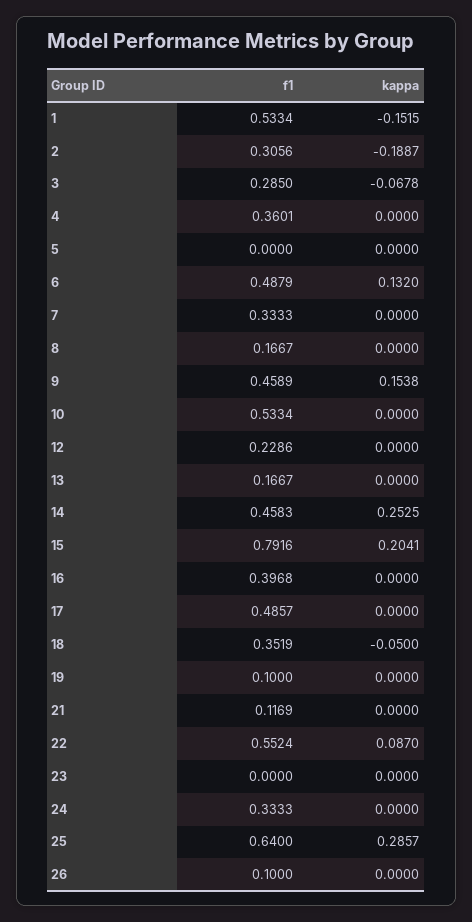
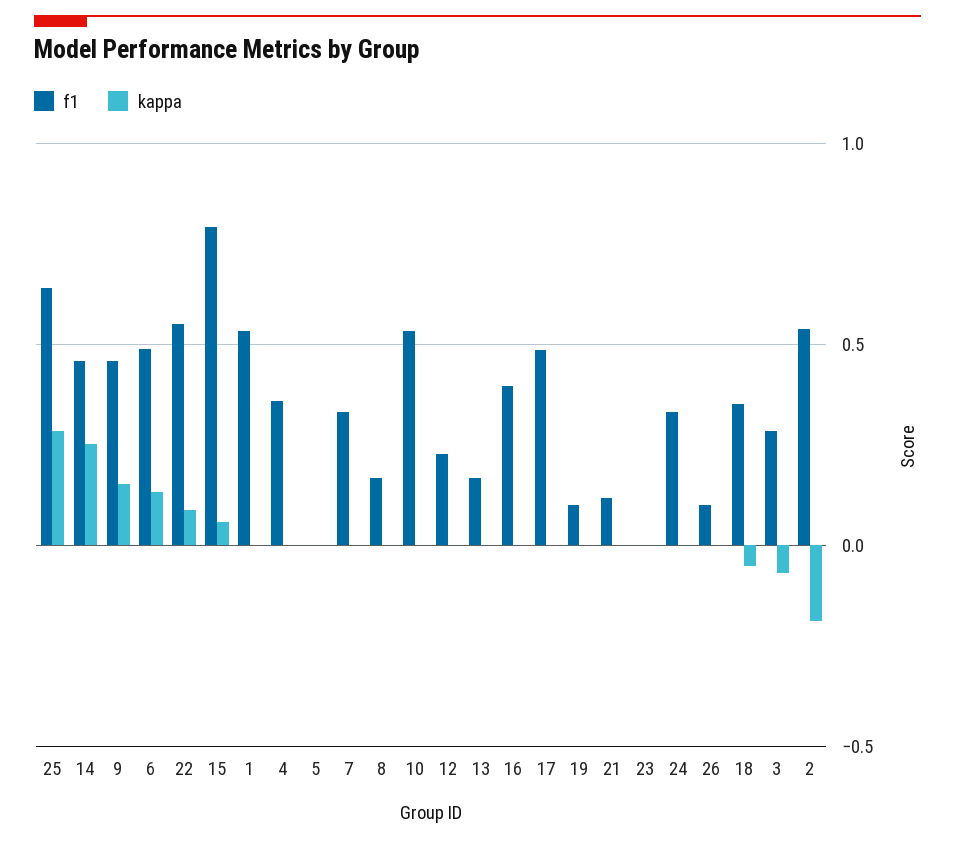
kappa, 1: -0.1515 -> 0
f1, 2: 0.3056 -> 0.55
kappa, 15: 0.2041 -> 0.05

